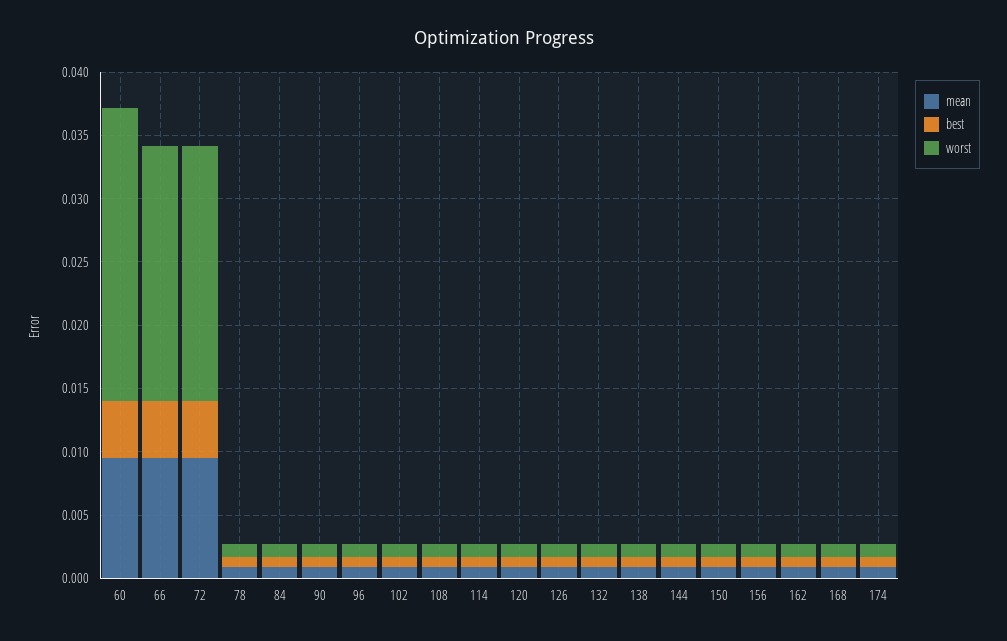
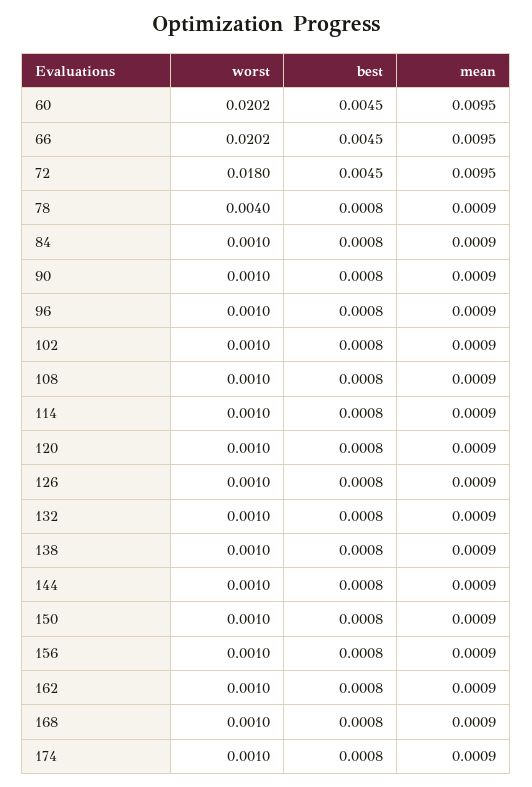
worst, 60: 0.023 -> 0.0202
worst, 72: 0.02 -> 0.018
worst, 78: 0.001 -> 0.004

